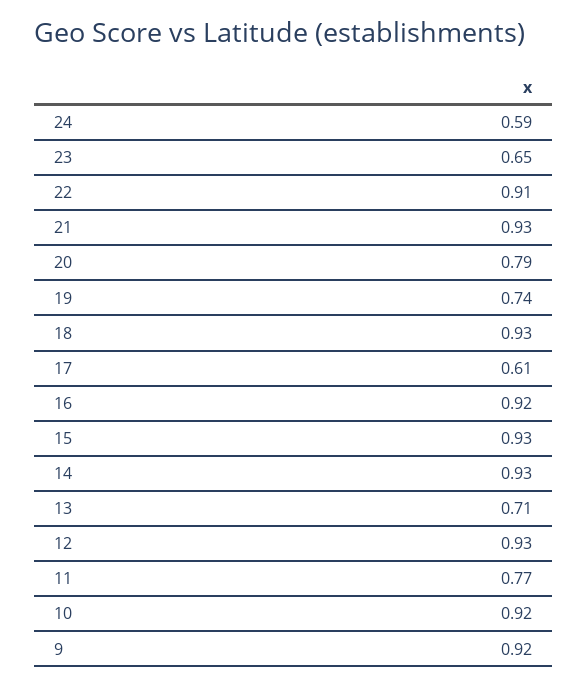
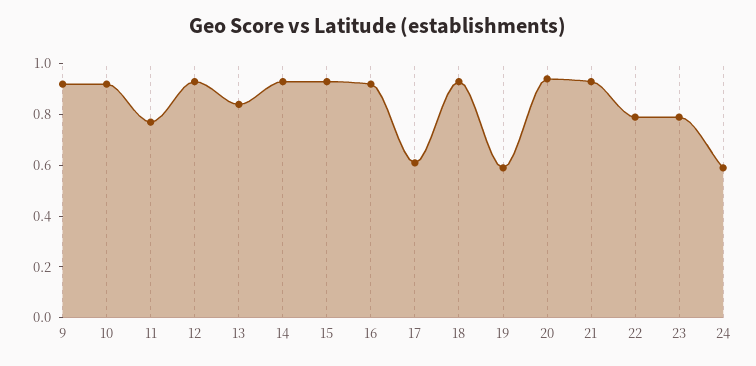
23: 0.65 -> 0.8
22: 0.91 -> 0.8
20: 0.79 -> 0.95
19: 0.74 -> 0.6
13: 0.71 -> 0.85

